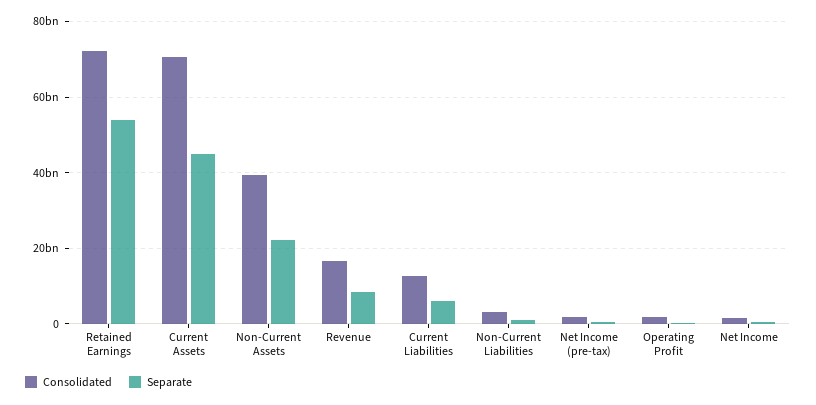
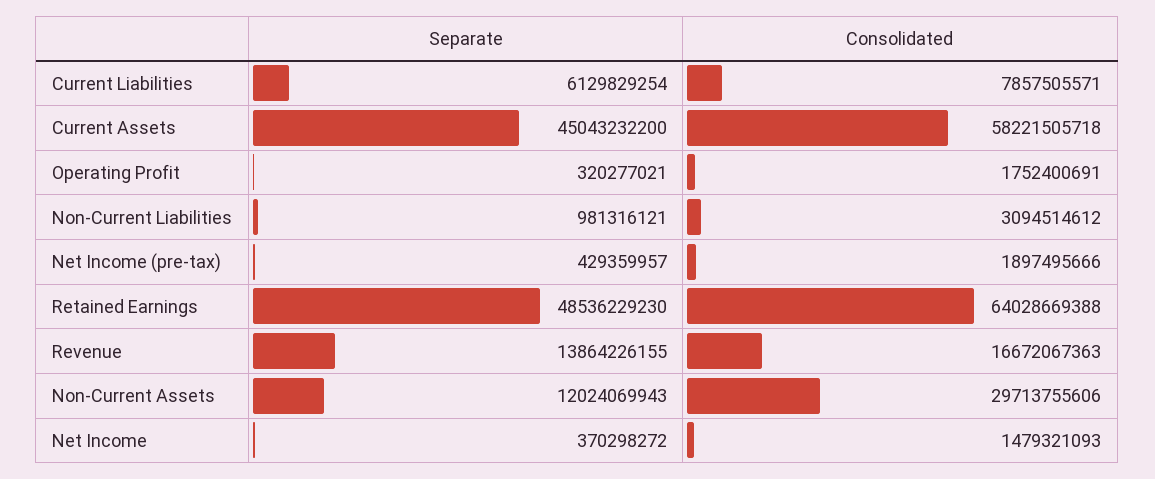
Consolidated, Retained Earnings: 72000000000 -> 64028669388
Separate, Retained Earnings: 54000000000 -> 48536229230
Consolidated, Current Assets: 70000000000 -> 58221505718
Consolidated, Non-Current Assets: 40000000000 -> 29713755606
Separate, Non-Current Assets: 22000000000 -> 12024069943
Separate, Revenue: 8000000000 -> 13864226155
Consolidated, Current Liabilities: 12000000000 -> 7857505571

